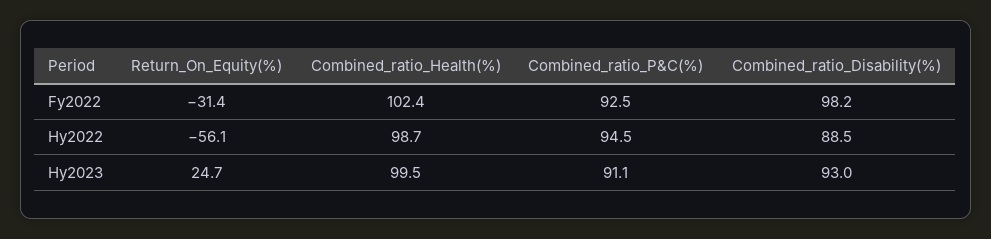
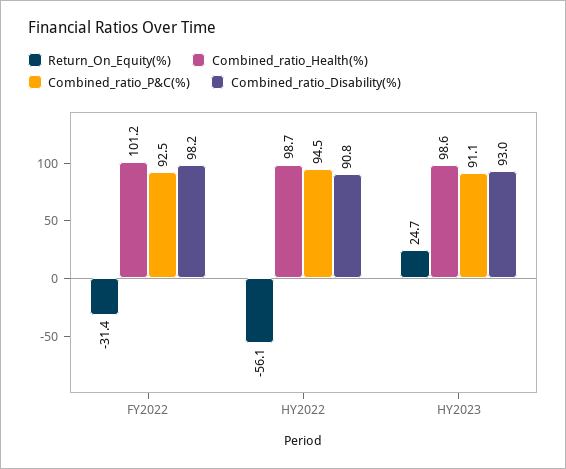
Combined_ratio_Health(%), Fy2022: 102.4 -> 101.2
Combined_ratio_Disability(%), Hy2022: 88.5 -> 90.8
Combined_ratio_Health(%), Hy2023: 99.5 -> 98.6

